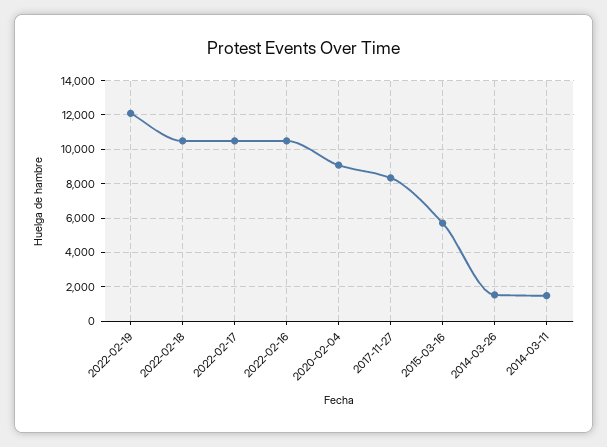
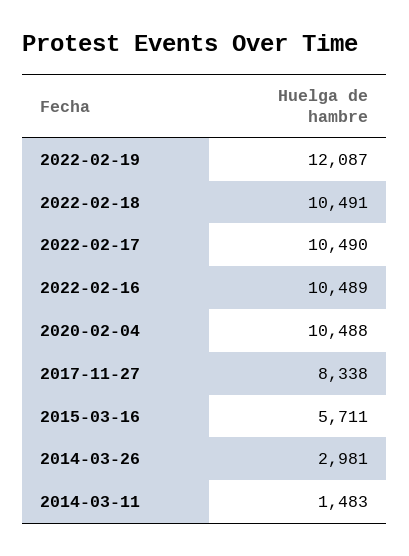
2020-02-04: 9000 -> 10488
2014-03-26: 1500 -> 2981

